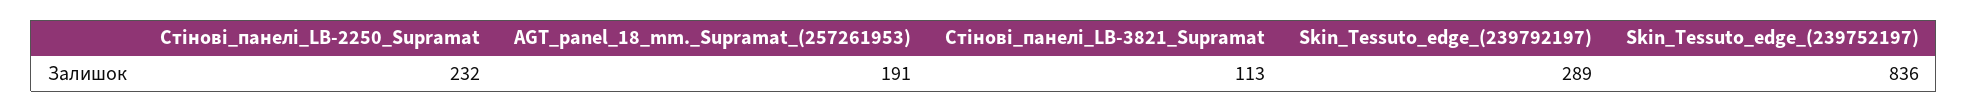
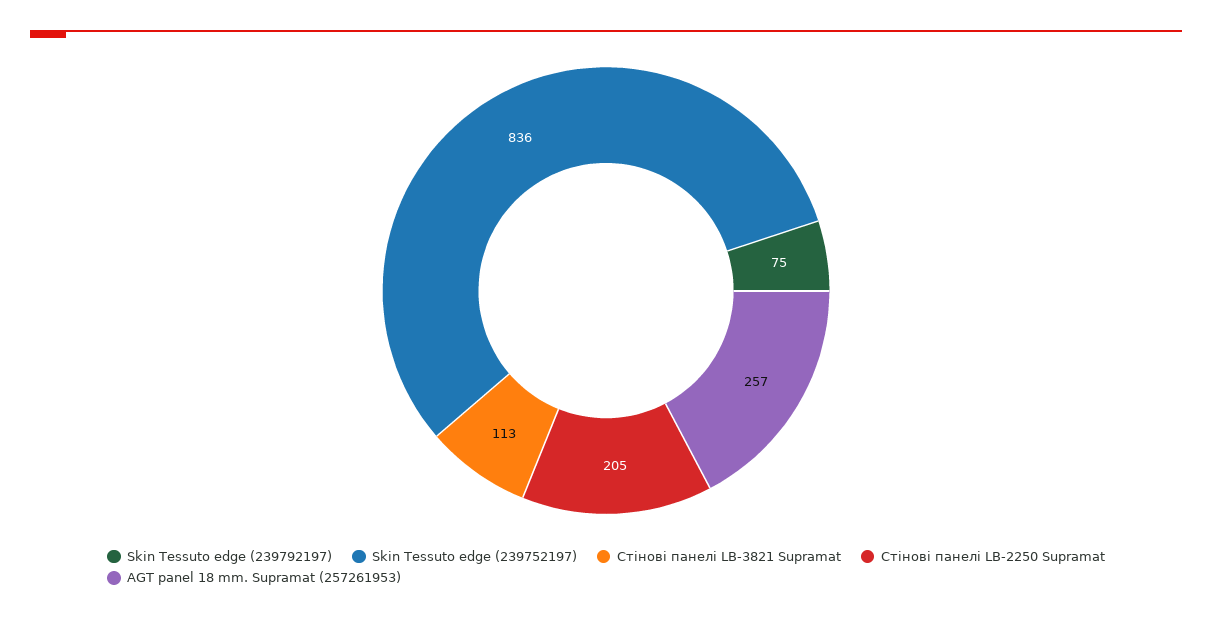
Стінові_панелі_LB-2250_Supramat: 232 -> 205
AGT_panel_18_mm._Supramat_(257261953): 191 -> 257
Skin_Tessuto_edge_(239792197): 289 -> 75

